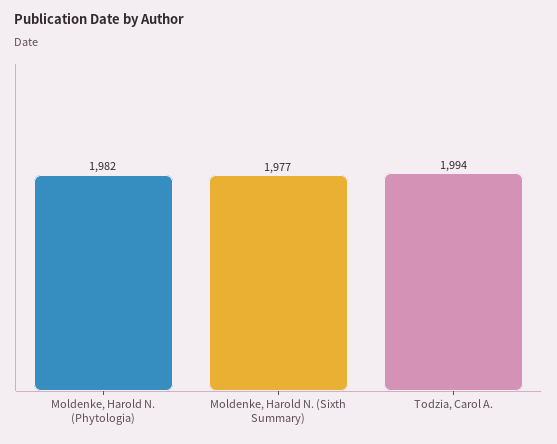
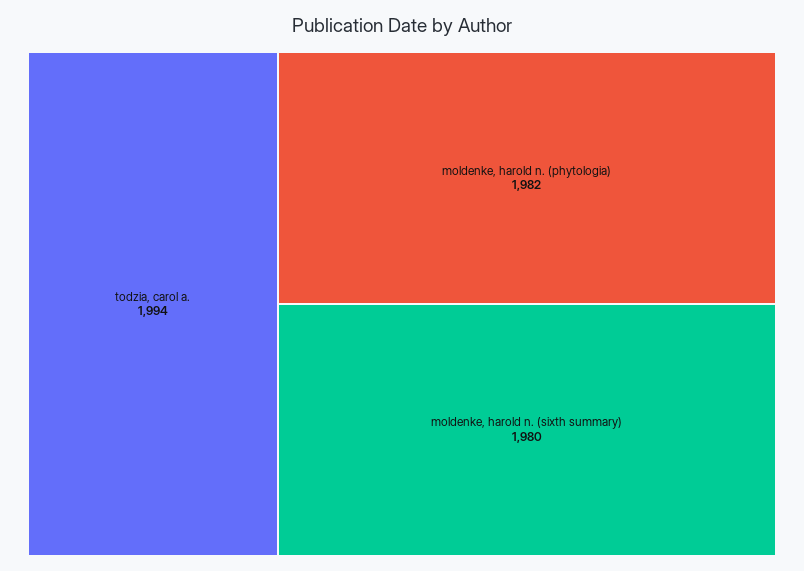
Moldenke, Harold N. (Sixth Summary): 1977 -> 1980

